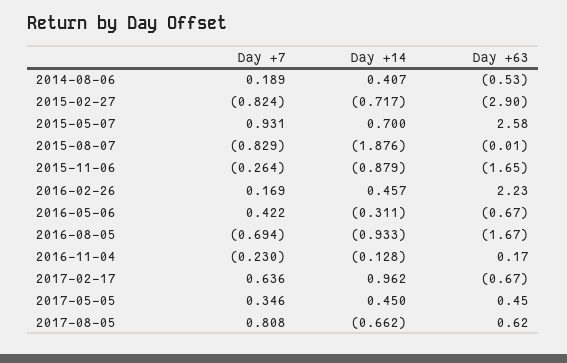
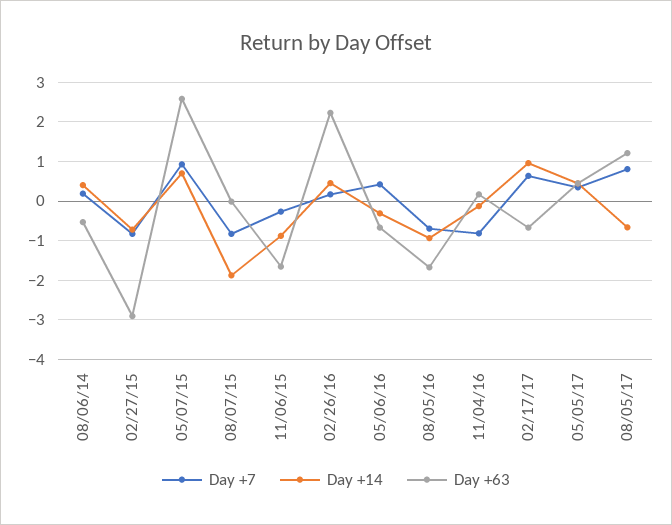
Day +7, 2016-11-04: -0.23 -> -0.8
Day +63, 2017-08-05: 0.62 -> 1.2

